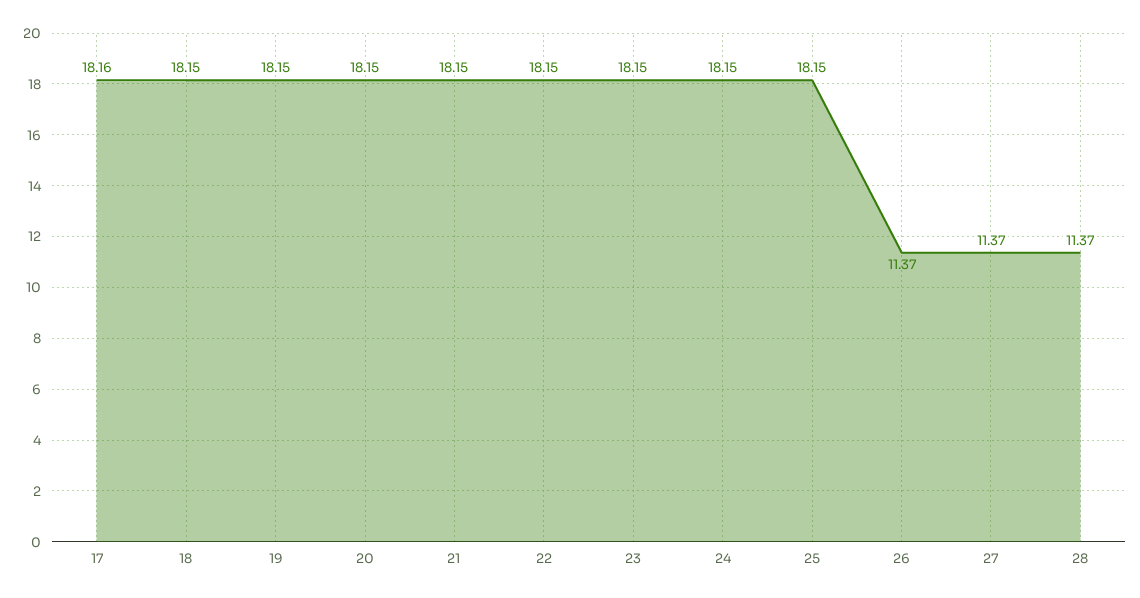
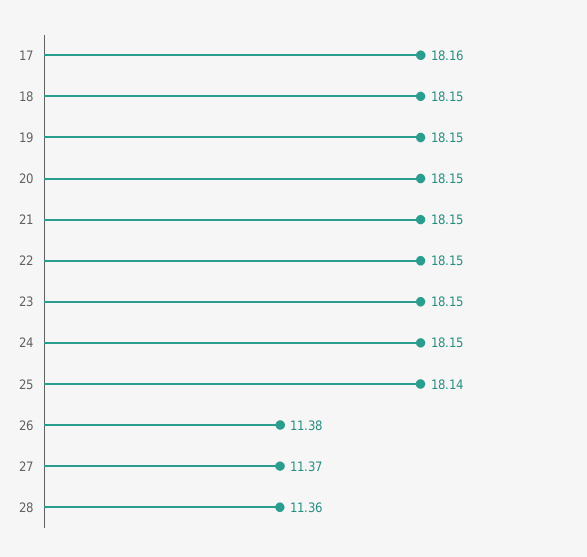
25: 18.15 -> 18.14
26: 11.37 -> 11.38
28: 11.37 -> 11.36

